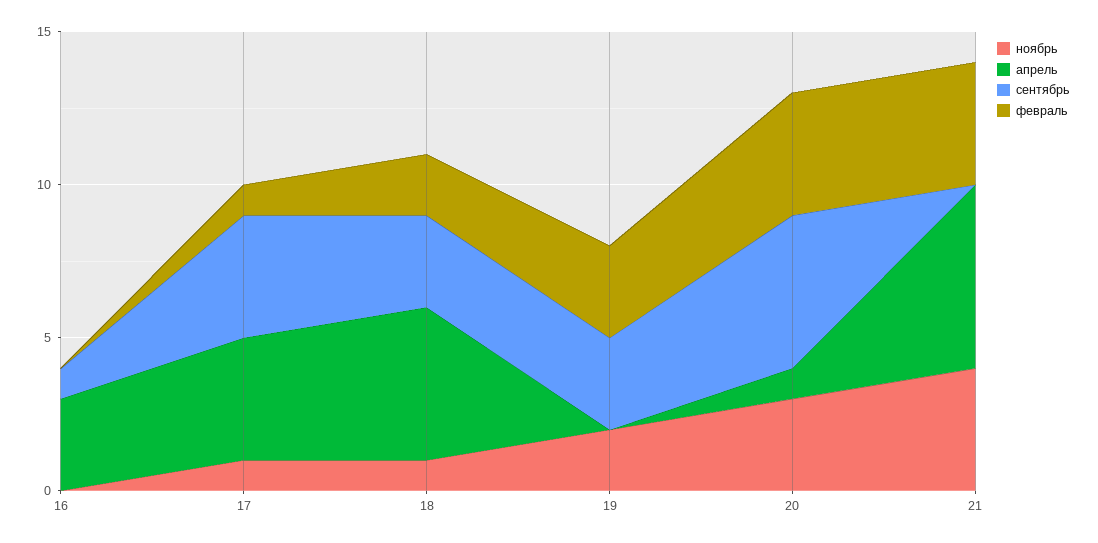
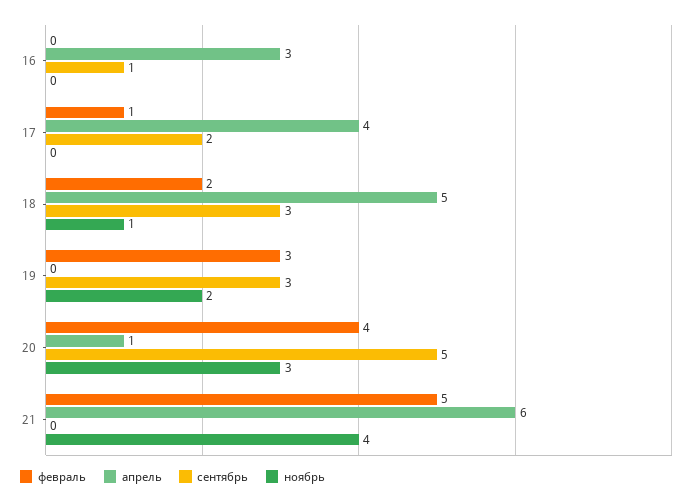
ноябрь, 17: 1 -> 0
сентябрь, 17: 4 -> 2
февраль, 21: 4 -> 5

